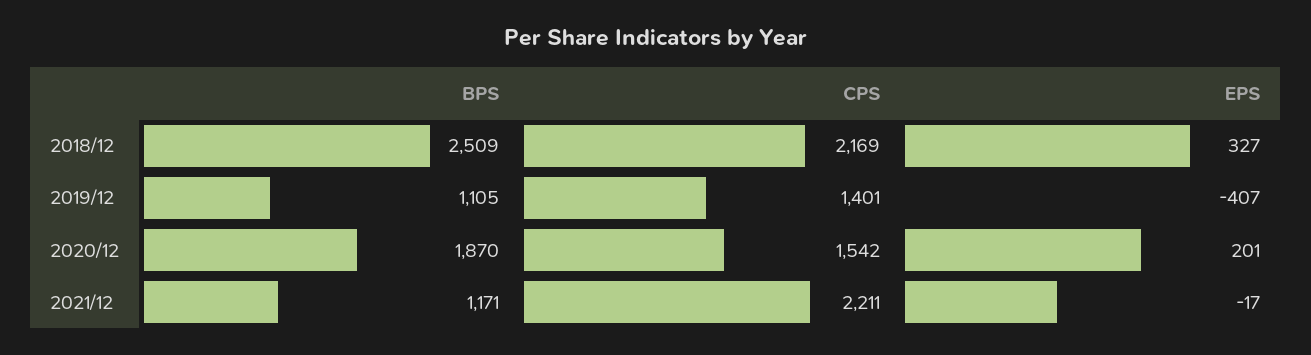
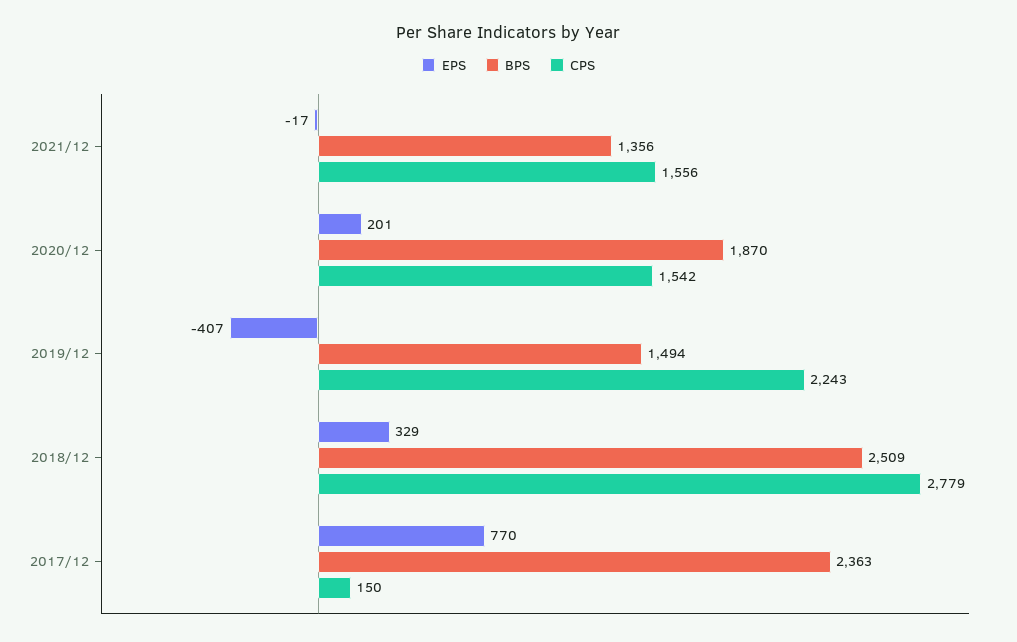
CPS, 2018/12: 2169 -> 2779
EPS, 2018/12: 327 -> 329
BPS, 2019/12: 1105 -> 1494
CPS, 2019/12: 1401 -> 2243
BPS, 2021/12: 1171 -> 1356
CPS, 2021/12: 2211 -> 1556
EPS, 2017/12: none -> 770
BPS, 2017/12: none -> 2363
CPS, 2017/12: none -> 150

